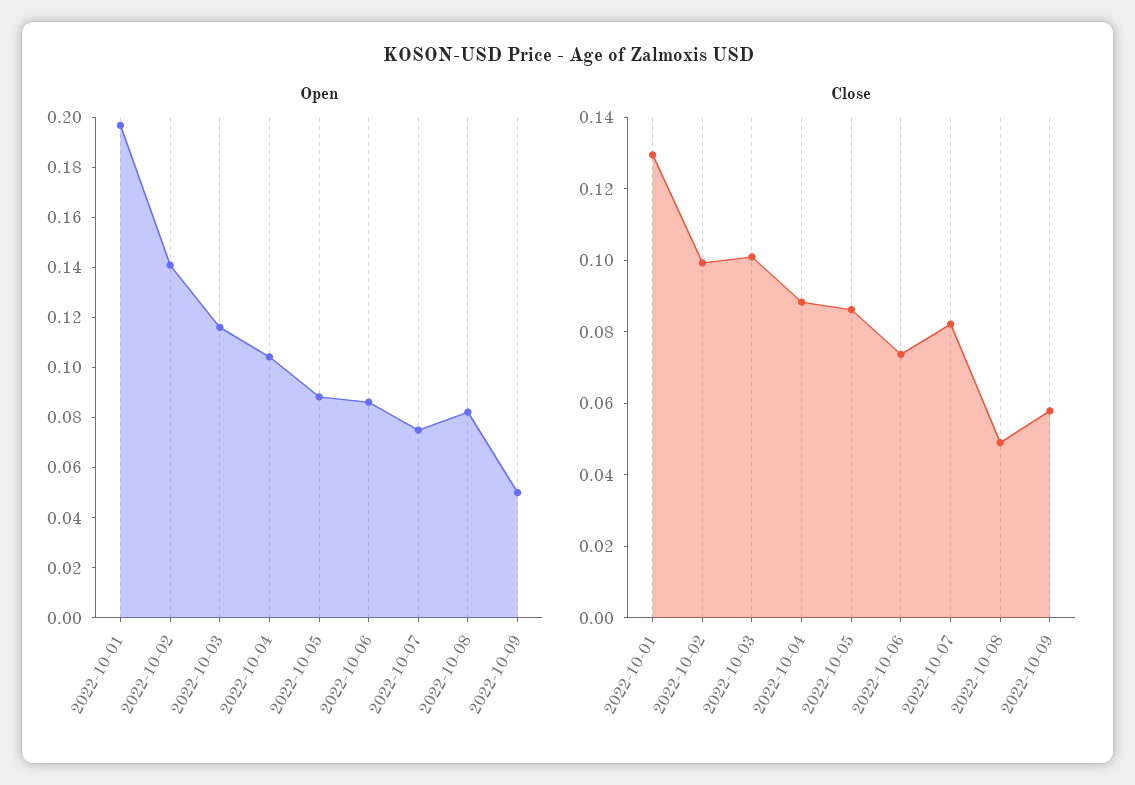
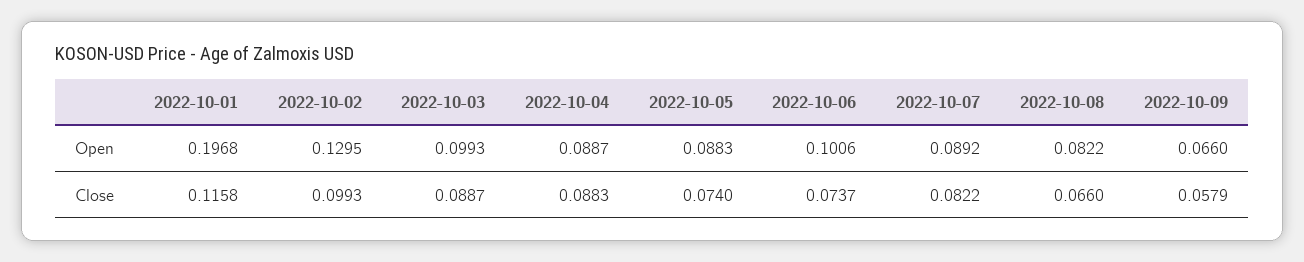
Open, 2022-10-02: 0.14 -> 0.1295
Open, 2022-10-03: 0.115 -> 0.0993
Open, 2022-10-04: 0.105 -> 0.0887
Open, 2022-10-06: 0.085 -> 0.1006
Open, 2022-10-07: 0.075 -> 0.0892
Open, 2022-10-09: 0.05 -> 0.066
Close, 2022-10-01: 0.13 -> 0.1158
Close, 2022-10-03: 0.1 -> 0.0887
Close, 2022-10-05: 0.085 -> 0.074
Close, 2022-10-08: 0.05 -> 0.066

